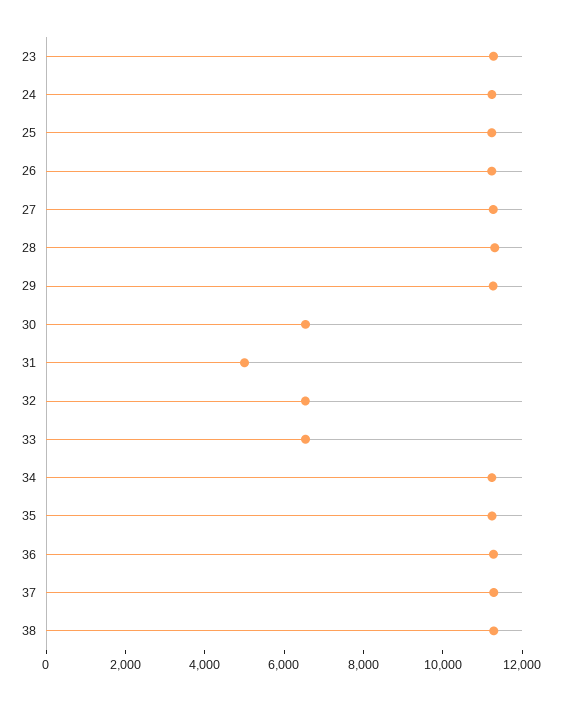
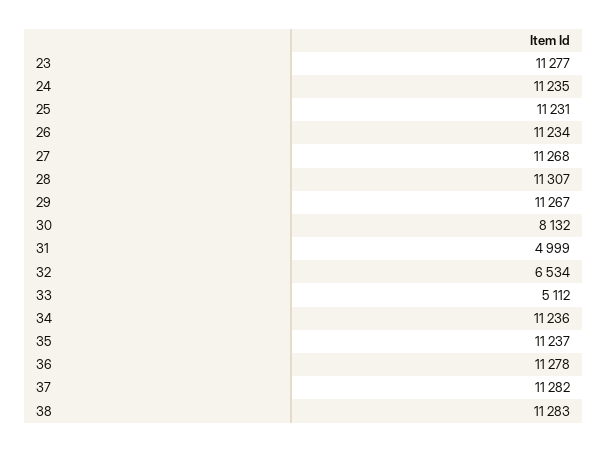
30: 6500 -> 8132
33: 6500 -> 5112

